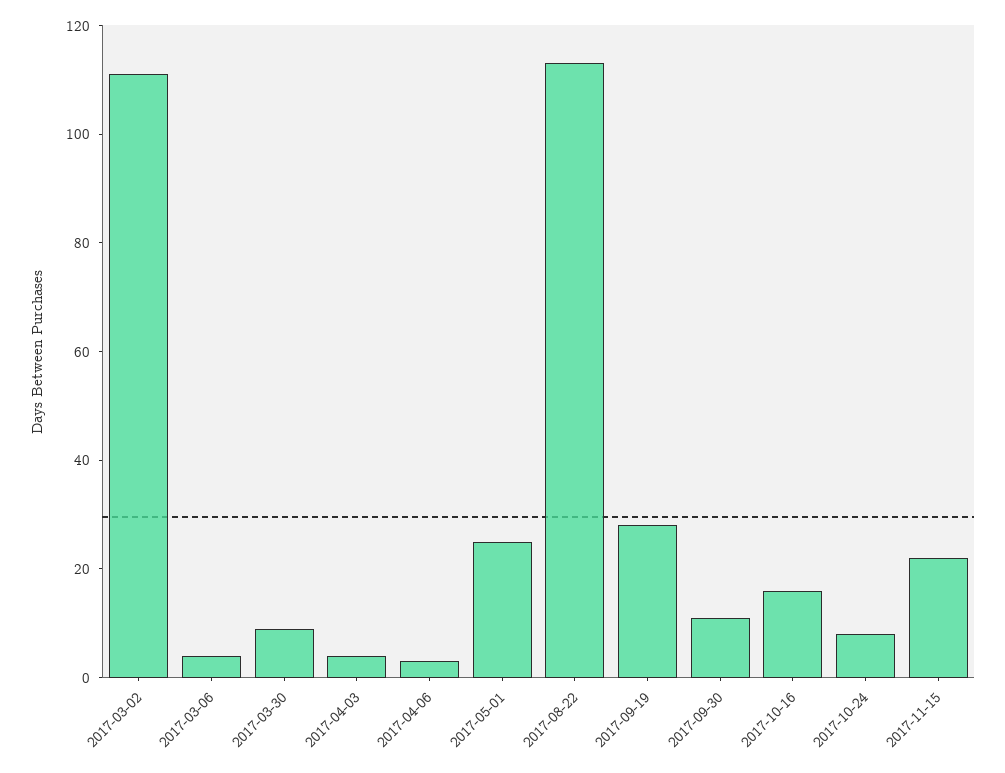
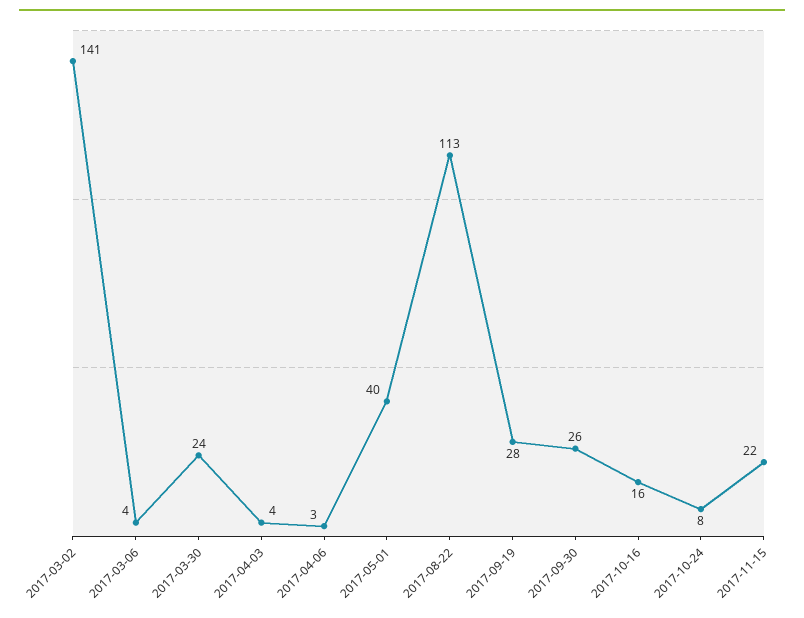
2017-03-02: 110 -> 141
2017-03-30: 10 -> 24
2017-05-01: 25 -> 40
2017-09-30: 10 -> 26

